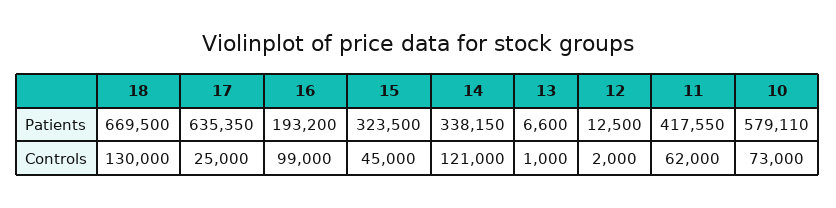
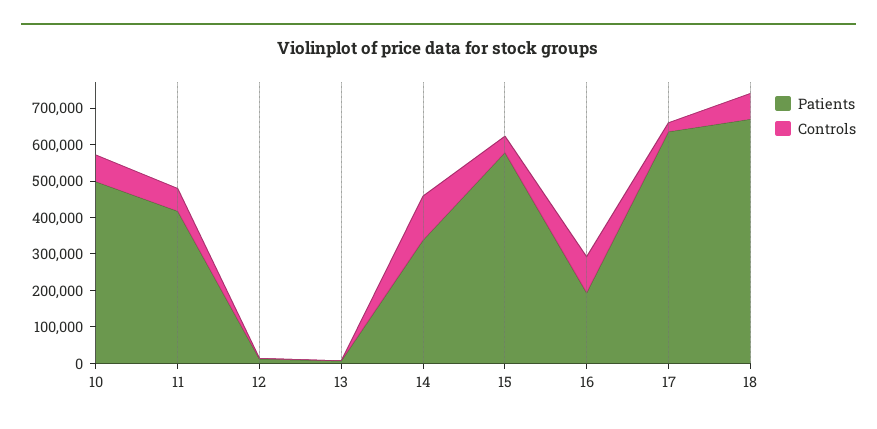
Patients, 15: 323500 -> 575000
Patients, 10: 579110 -> 500000
Controls, 18: 130000 -> 75000

